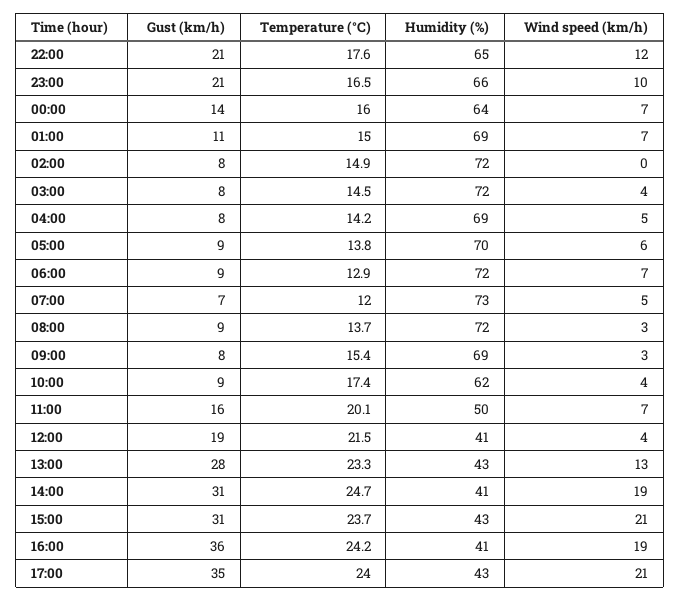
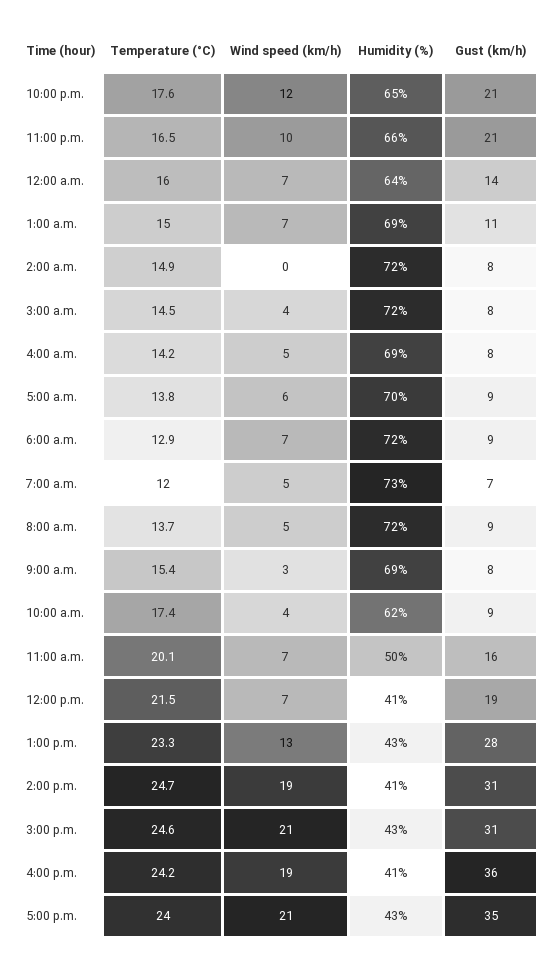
Wind speed (km/h), 08:00: 3 -> 5
Wind speed (km/h), 12:00: 4 -> 7
Temperature (°C), 15:00: 23.7 -> 24.6

